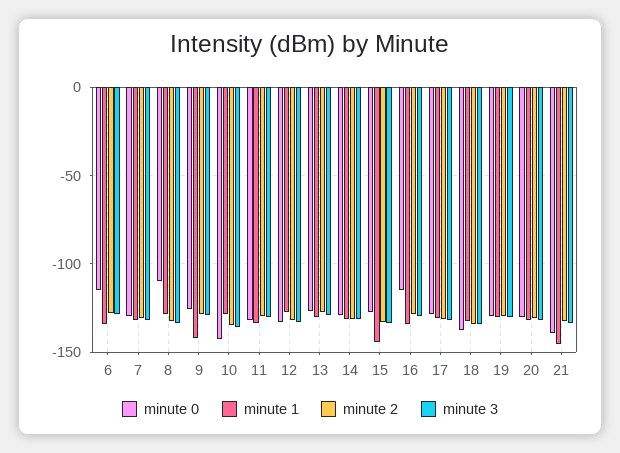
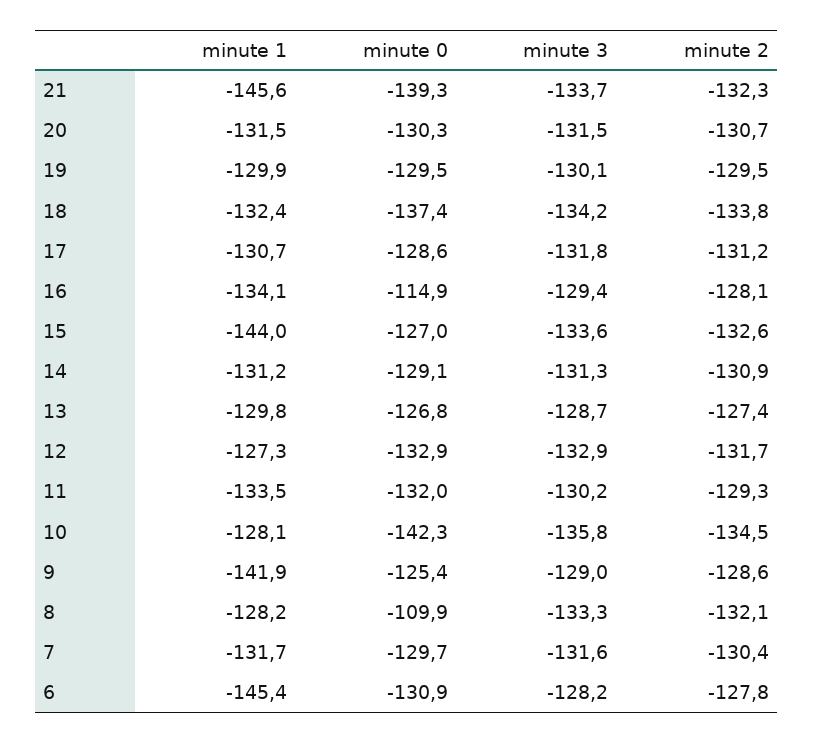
minute 0, 6: -115 -> -130.9
minute 1, 6: -135 -> -145.4

